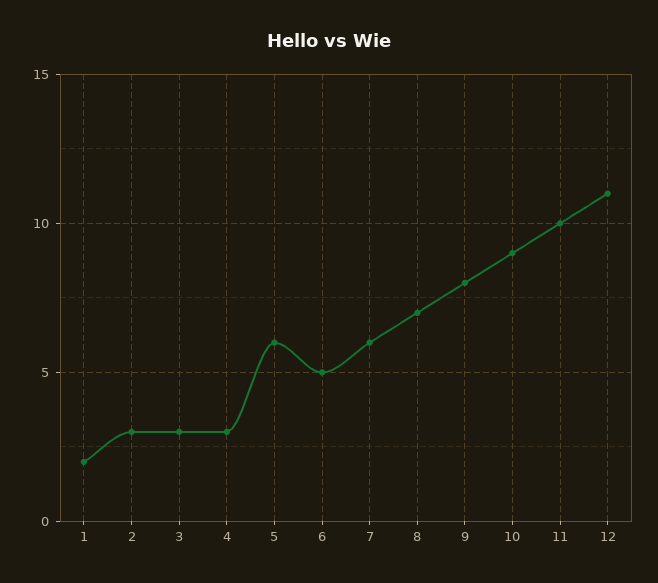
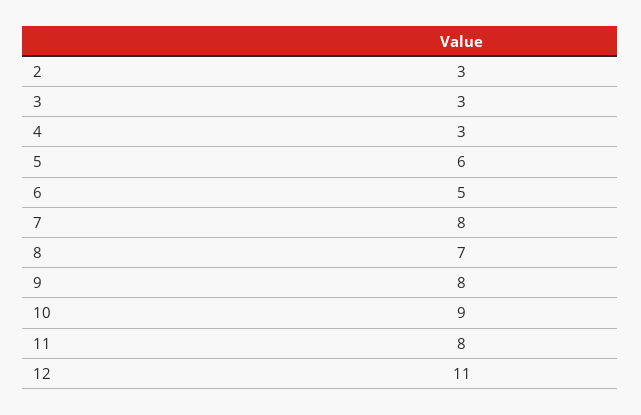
1: 2 -> none
7: 6 -> 8
11: 10 -> 8

